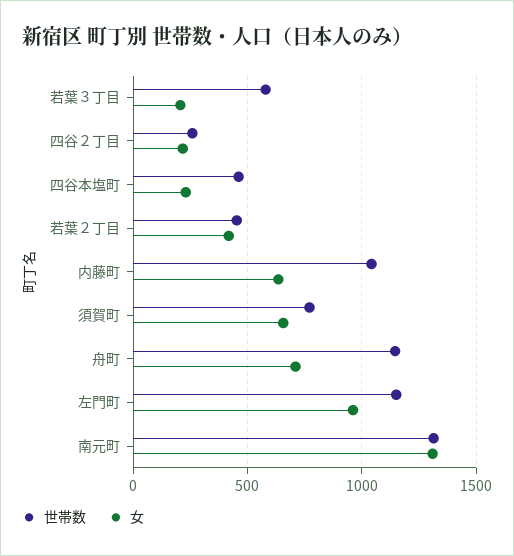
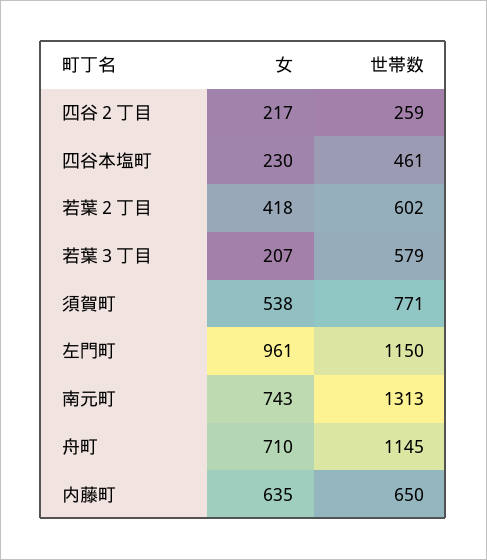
世帯数, 若葉２丁目: 450 -> 602
世帯数, 内藤町: 1050 -> 650
女, 須賀町: 650 -> 538
女, 南元町: 1300 -> 743

